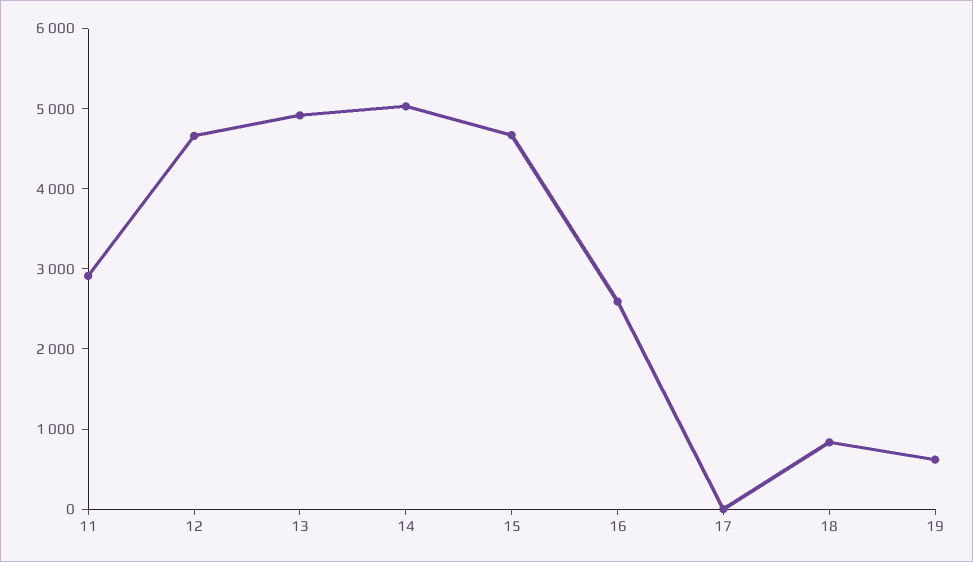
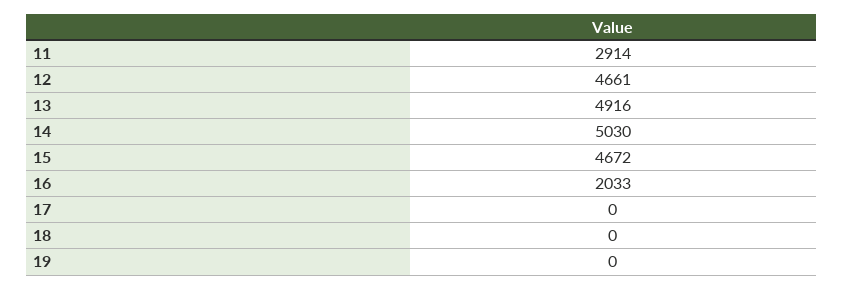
16: 2600 -> 2033
18: 800 -> 0
19: 600 -> 0

